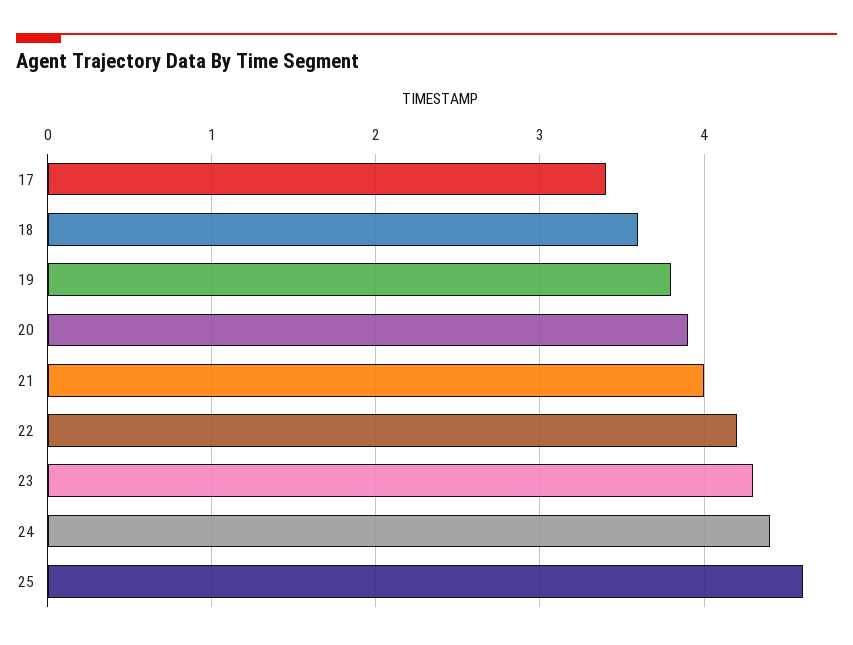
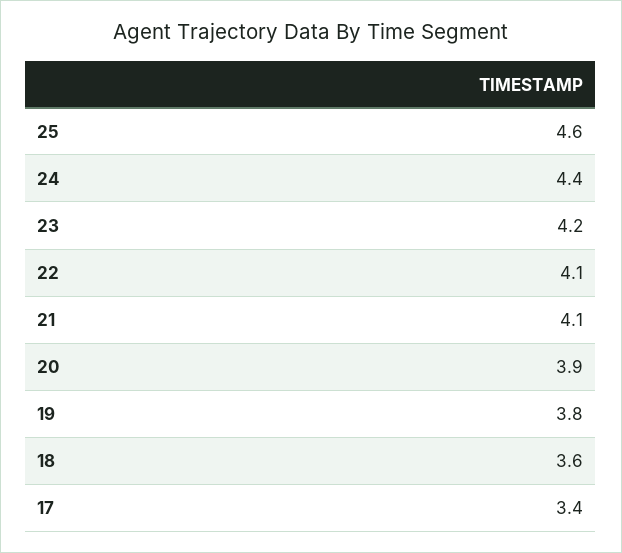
21: 4 -> 4.1
22: 4.2 -> 4.1
23: 4.3 -> 4.2

